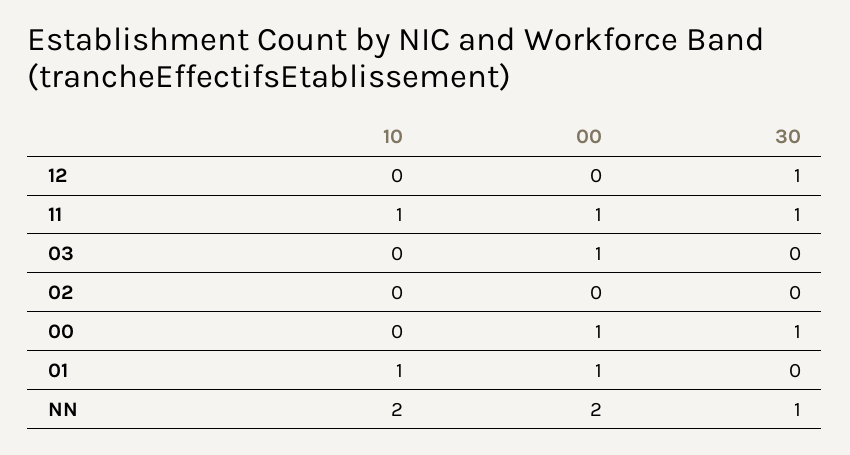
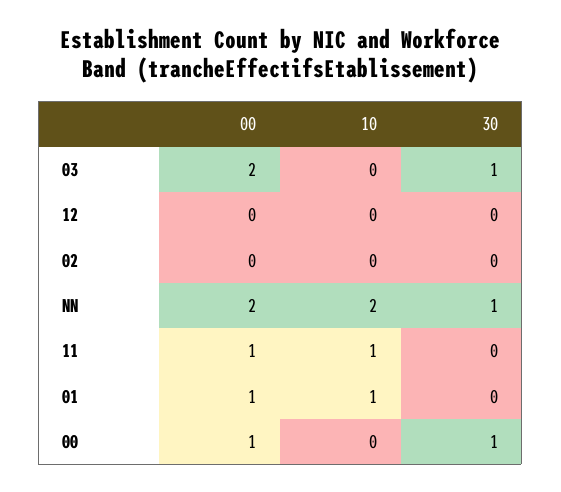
30, 12: 1 -> 0
30, 11: 1 -> 0
00, 03: 1 -> 2
30, 03: 0 -> 1

